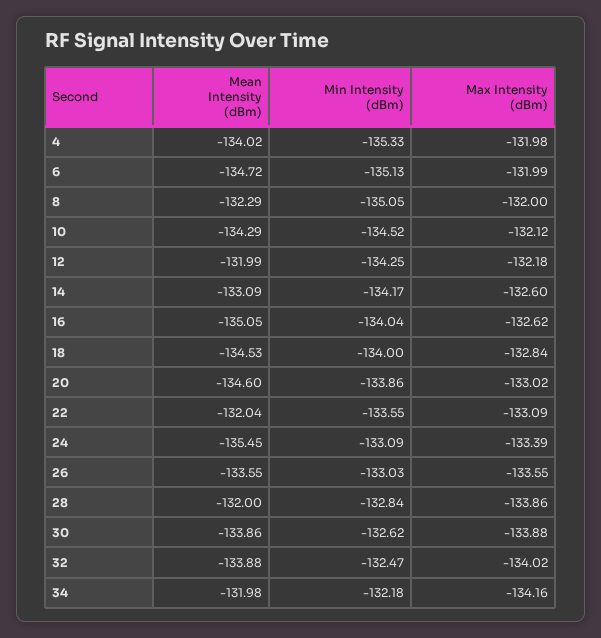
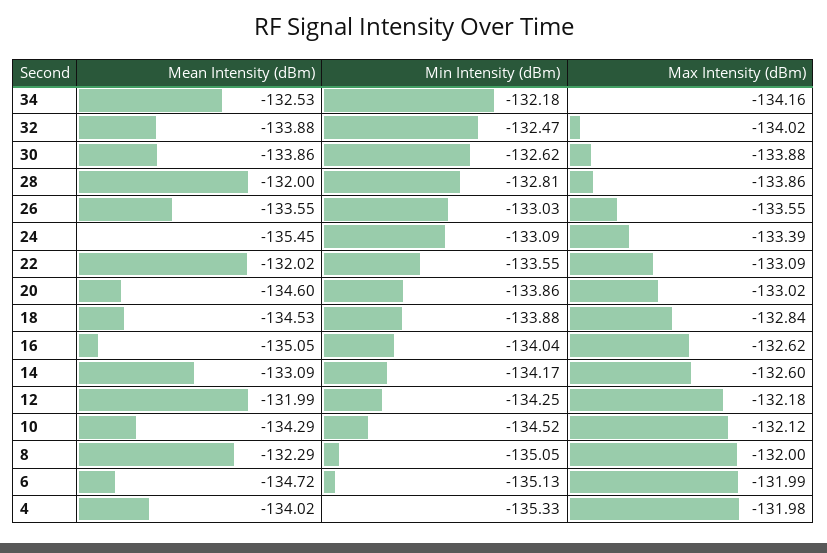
Min Intensity (dBm), 18: -134 -> -133.88
Mean Intensity (dBm), 22: -132.04 -> -132.02
Min Intensity (dBm), 28: -132.84 -> -132.81
Mean Intensity (dBm), 34: -131.98 -> -132.53

